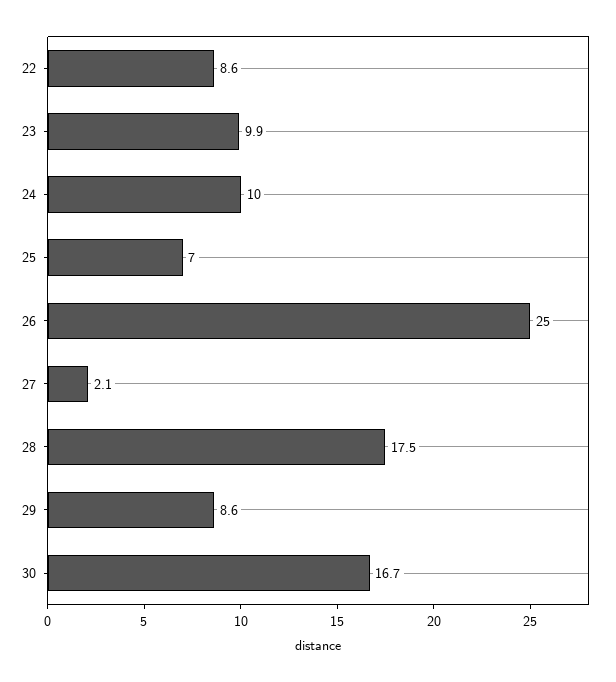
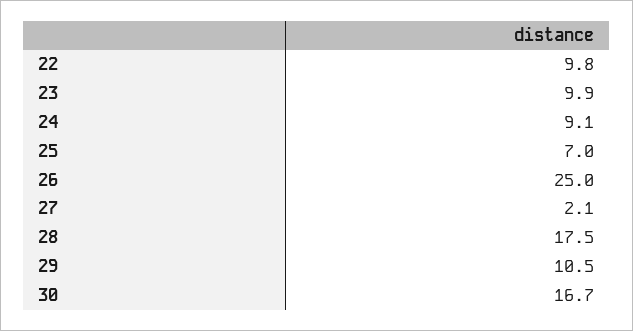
22: 8.6 -> 9.8
24: 10 -> 9.1
29: 8.6 -> 10.5

